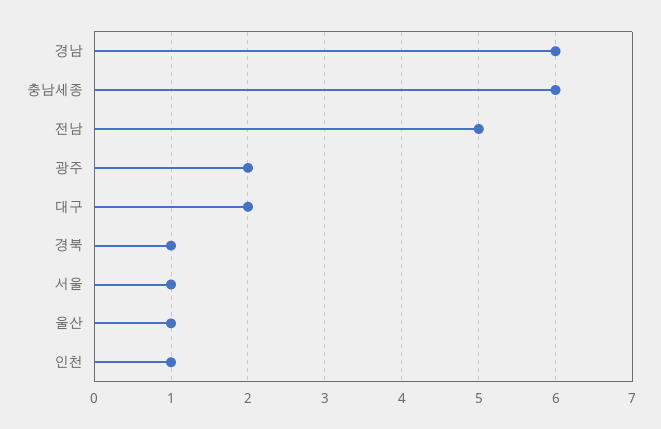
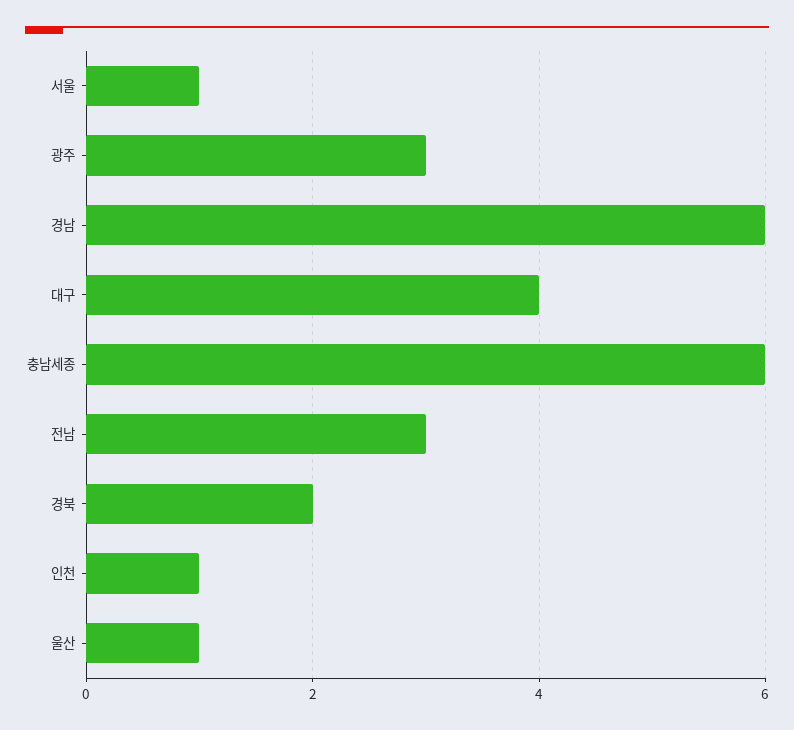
전남: 5 -> 3
광주: 2 -> 3
대구: 2 -> 4
경북: 1 -> 2

